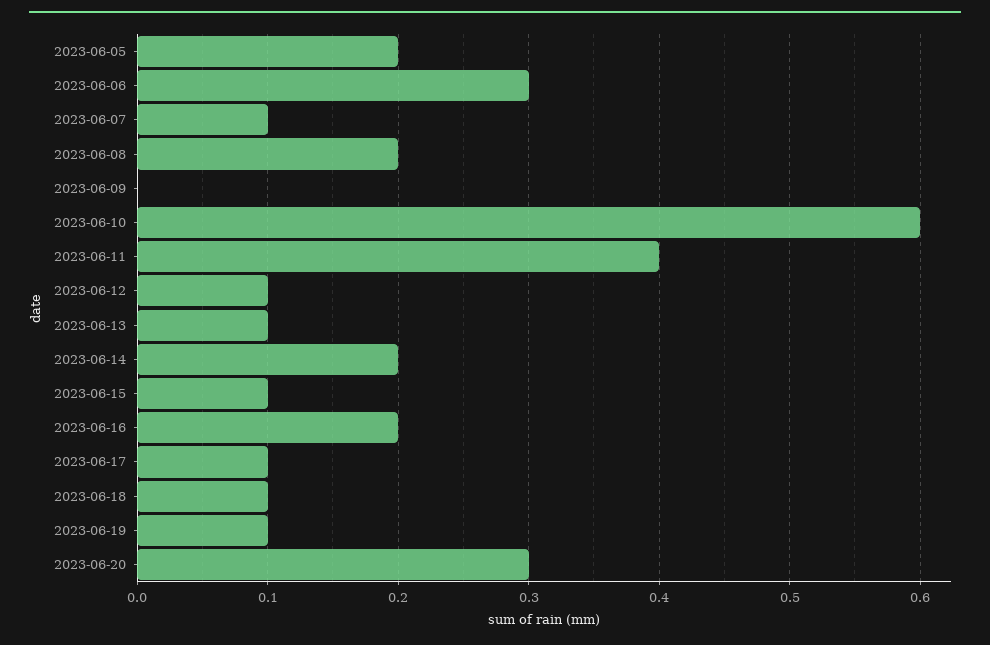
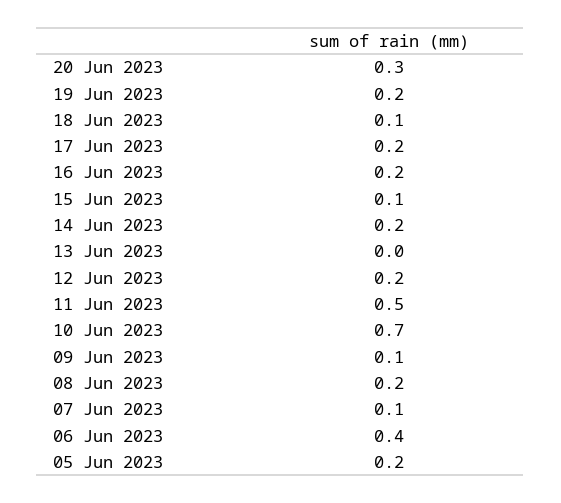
2023-06-06: 0.3 -> 0.4
2023-06-09: 0 -> 0.1
2023-06-10: 0.6 -> 0.7
2023-06-11: 0.4 -> 0.5
2023-06-12: 0.1 -> 0.2
2023-06-13: 0.1 -> 0
2023-06-17: 0.1 -> 0.2
2023-06-19: 0.1 -> 0.2

